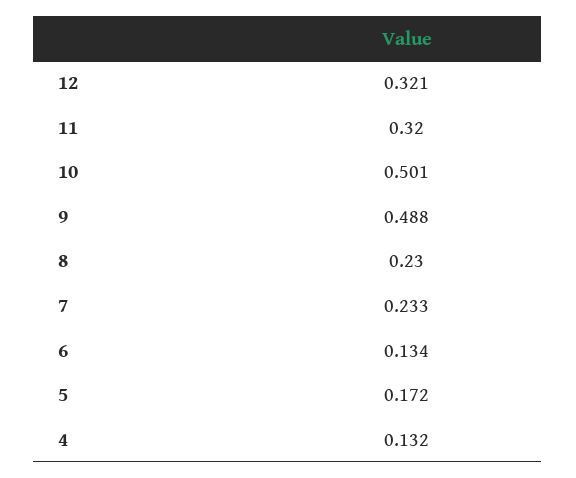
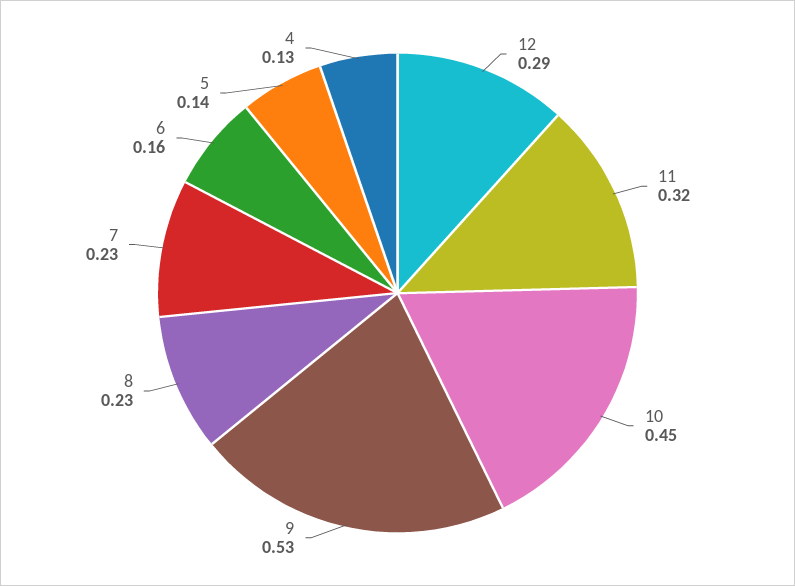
12: 0.321 -> 0.29
10: 0.501 -> 0.45
9: 0.488 -> 0.53
6: 0.134 -> 0.16
5: 0.172 -> 0.14

